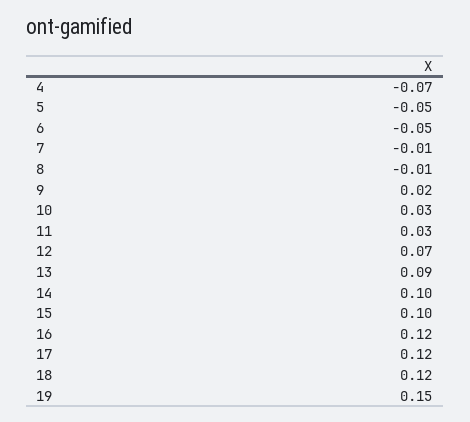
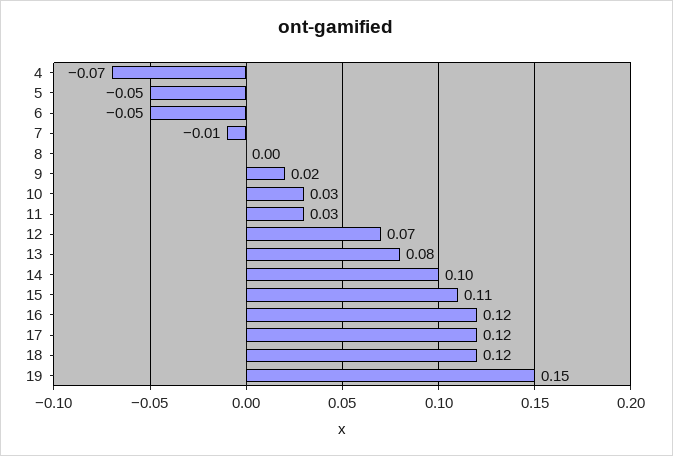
8: -0.01 -> 0
13: 0.09 -> 0.08
15: 0.1 -> 0.11

